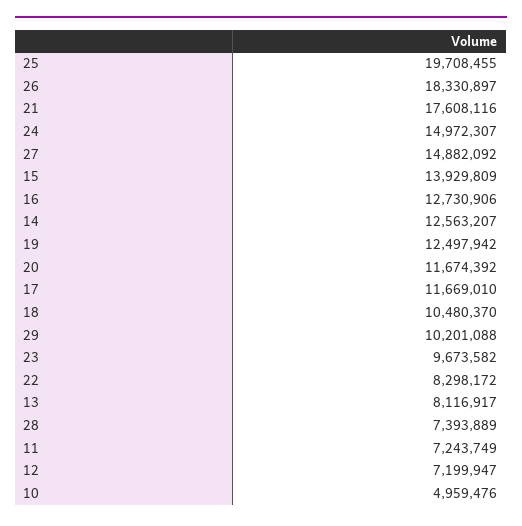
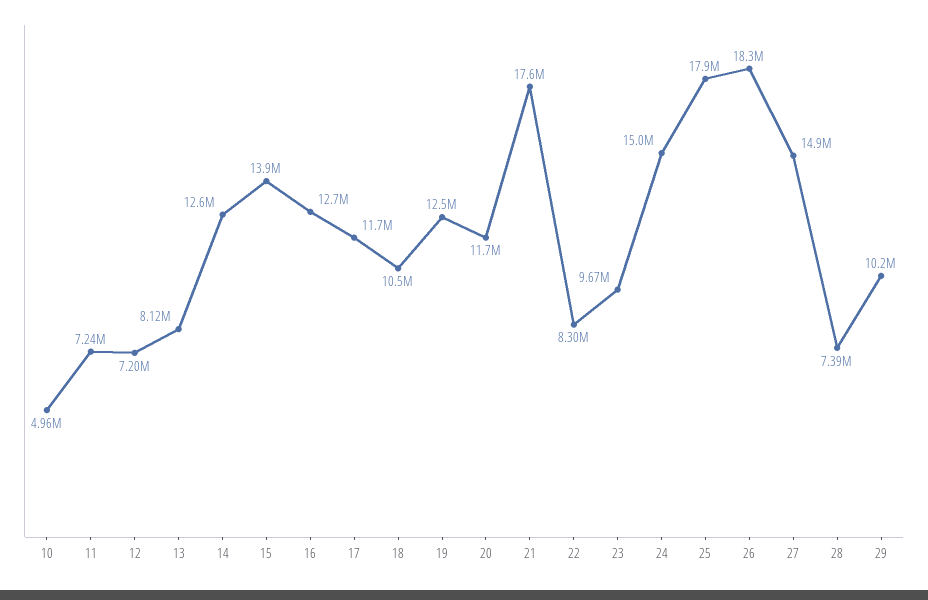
25: 19708455 -> 17900000

